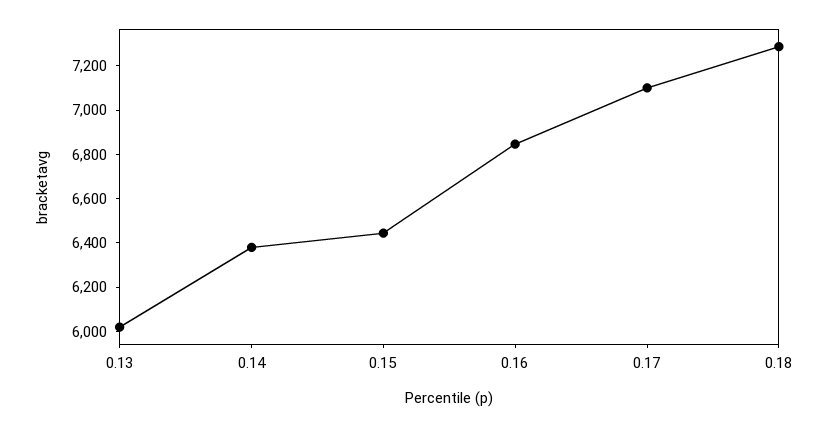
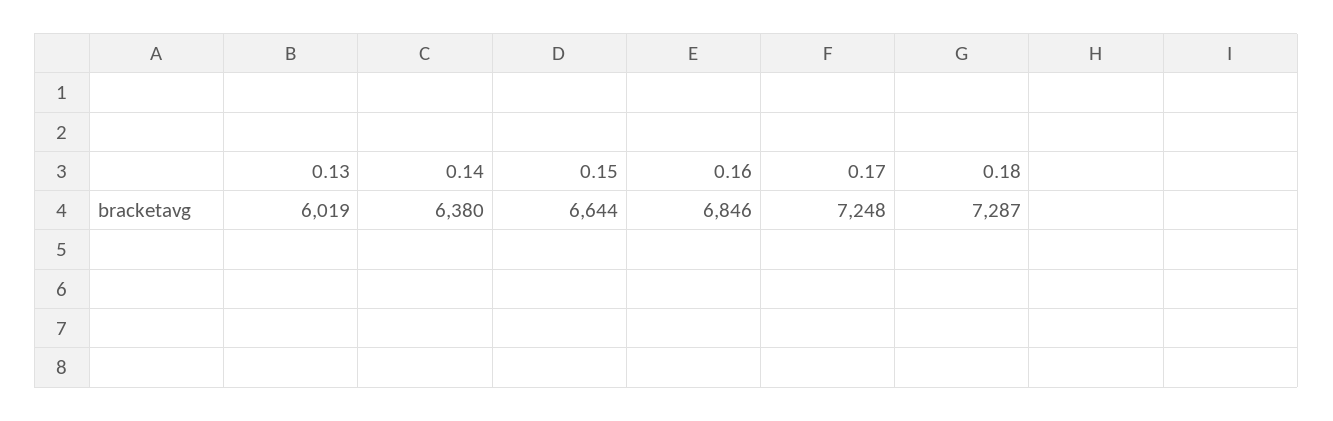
0.15: 6450 -> 6644
0.17: 7100 -> 7248

